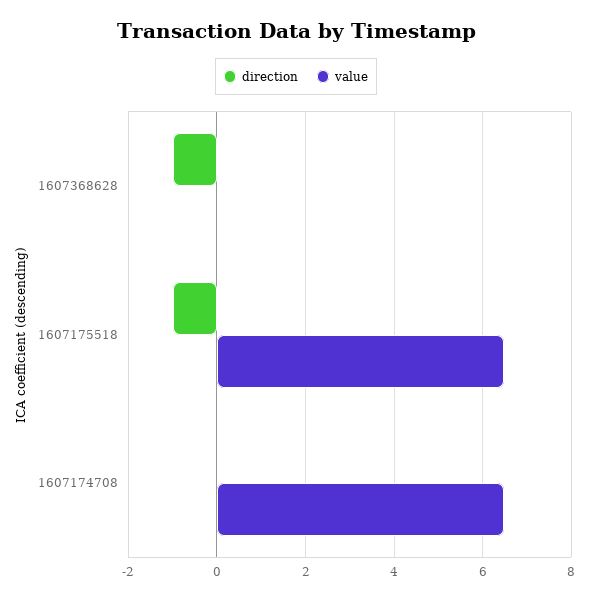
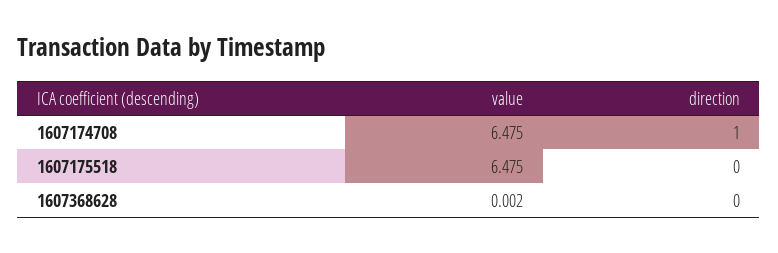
direction, 1607368628: -1 -> 0
direction, 1607175518: -1 -> 0
direction, 1607174708: 0 -> 1

